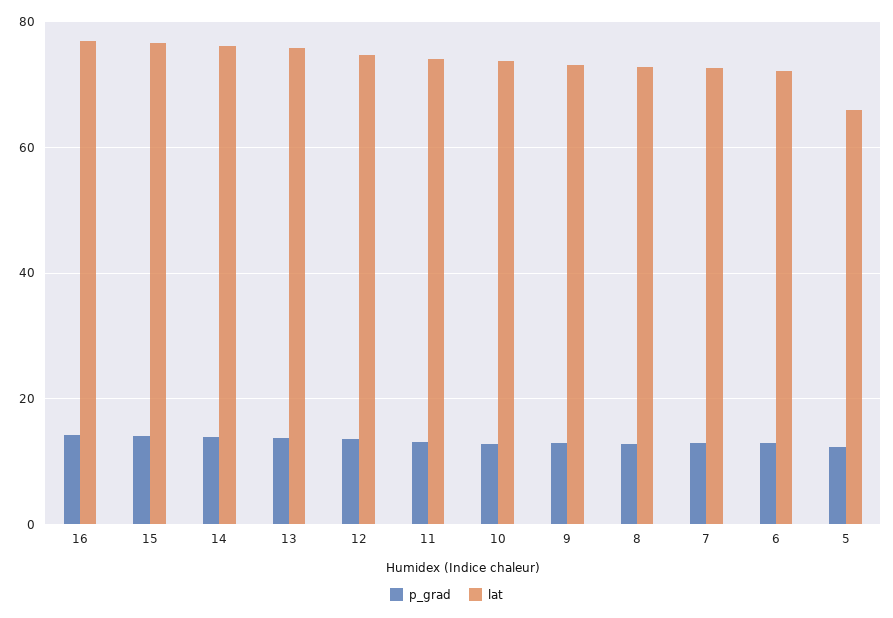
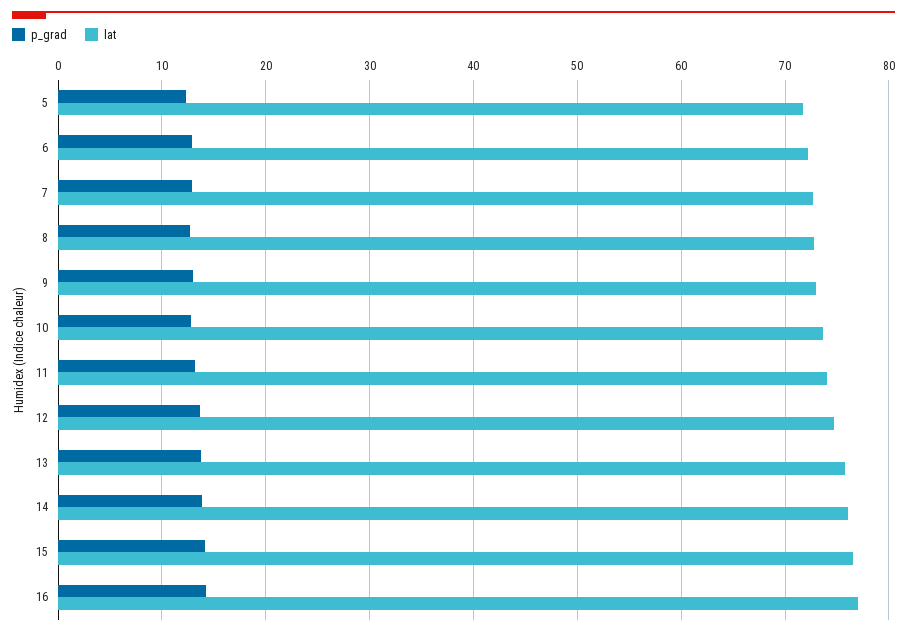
lat, 5: 66 -> 72

